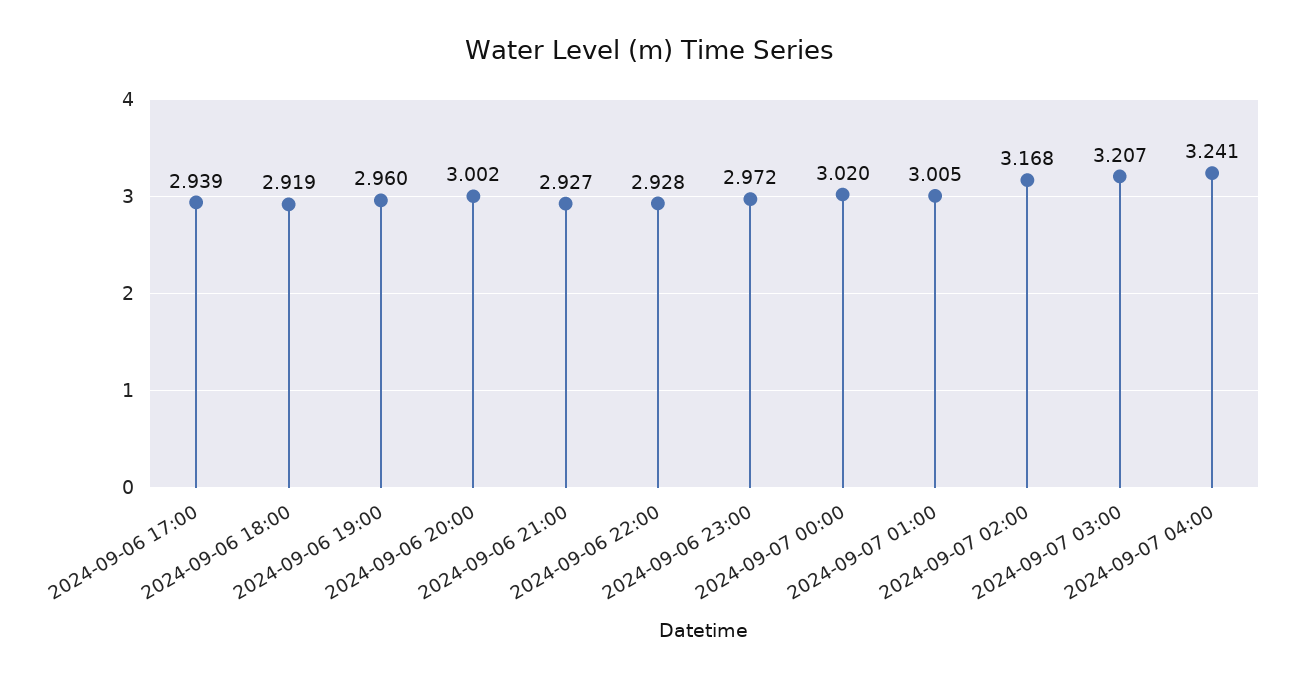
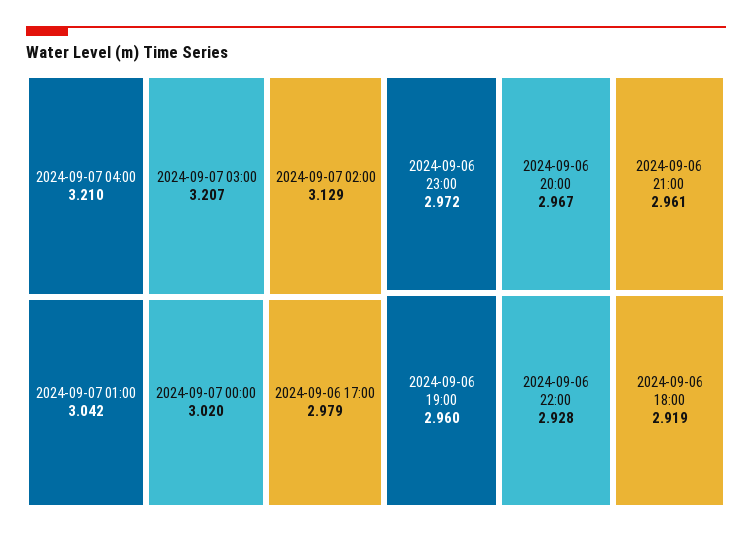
2024-09-06 17:00: 2.939 -> 2.979
2024-09-06 20:00: 3.002 -> 2.967
2024-09-06 21:00: 2.927 -> 2.961
2024-09-07 01:00: 3.005 -> 3.042
2024-09-07 02:00: 3.168 -> 3.129
2024-09-07 04:00: 3.241 -> 3.21

